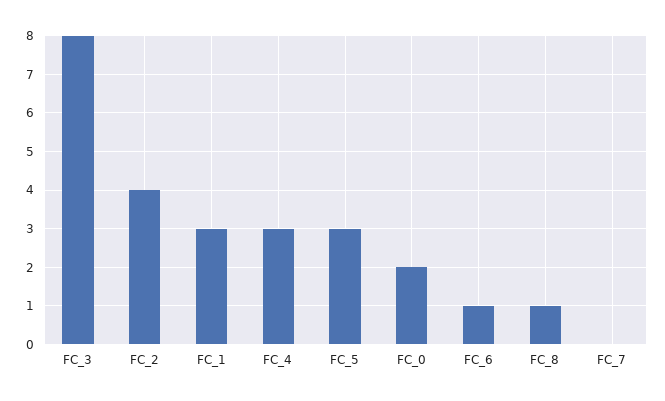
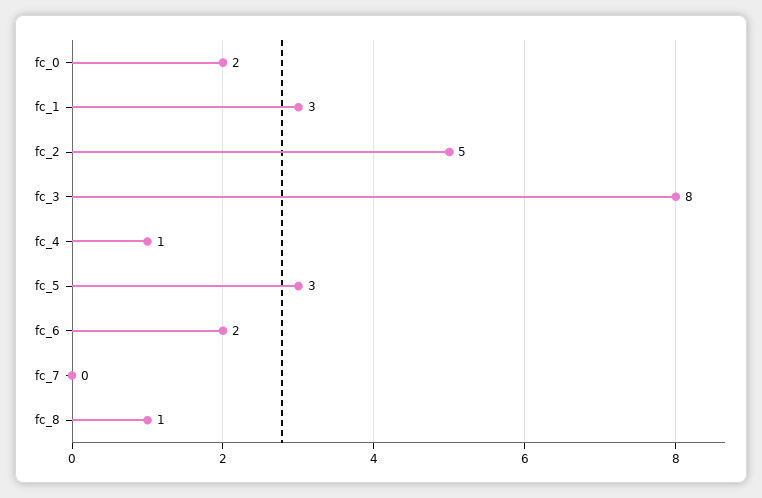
FC_2: 4 -> 5
FC_4: 3 -> 1
FC_6: 1 -> 2

